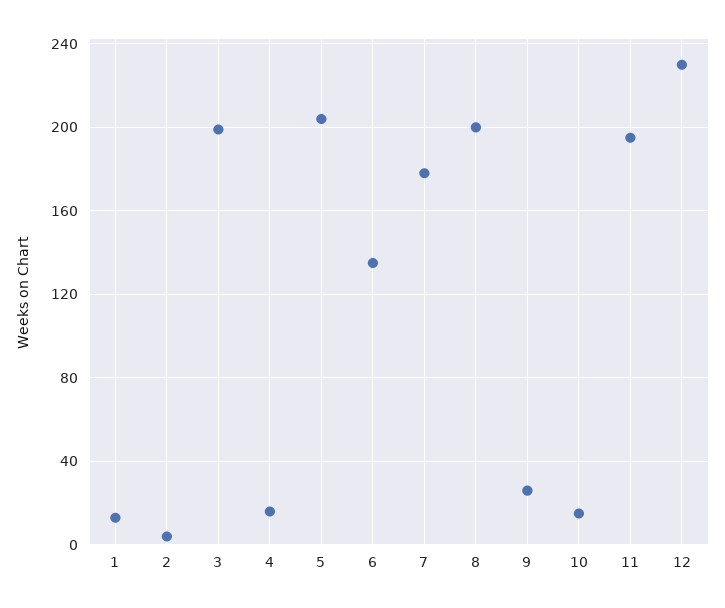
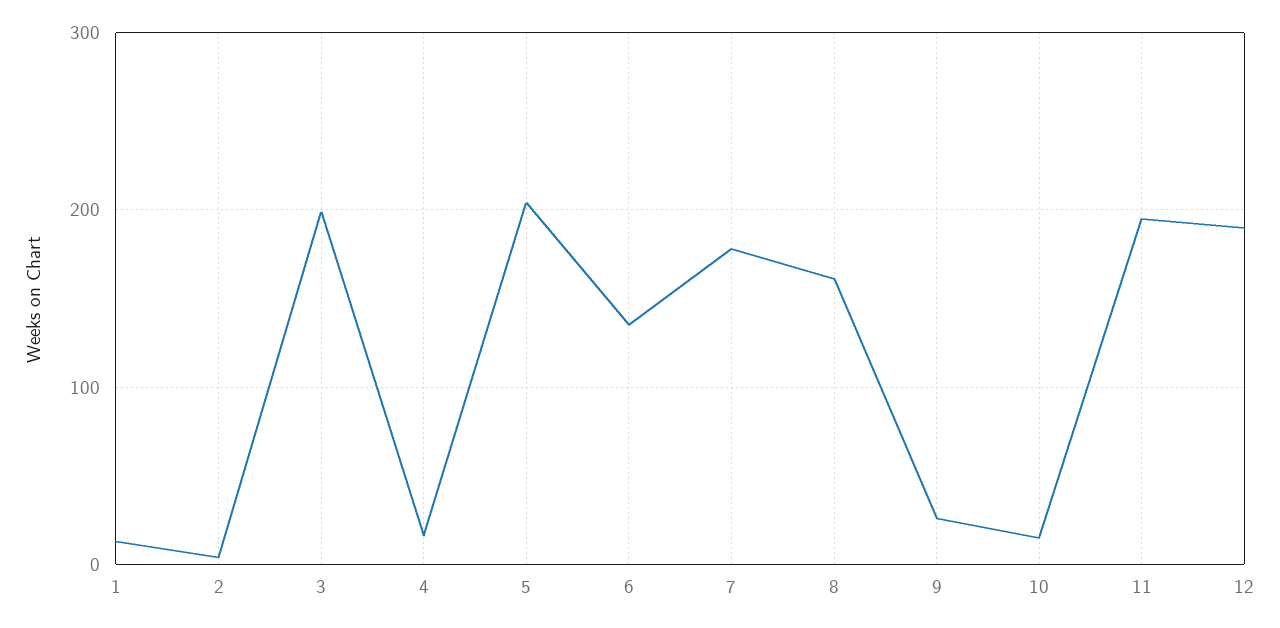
8: 200 -> 160
12: 230 -> 190

